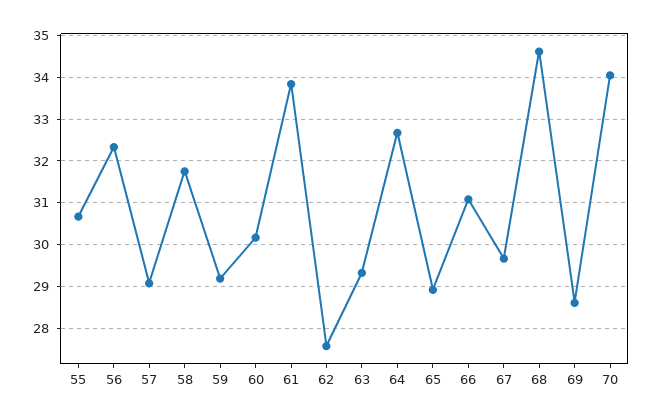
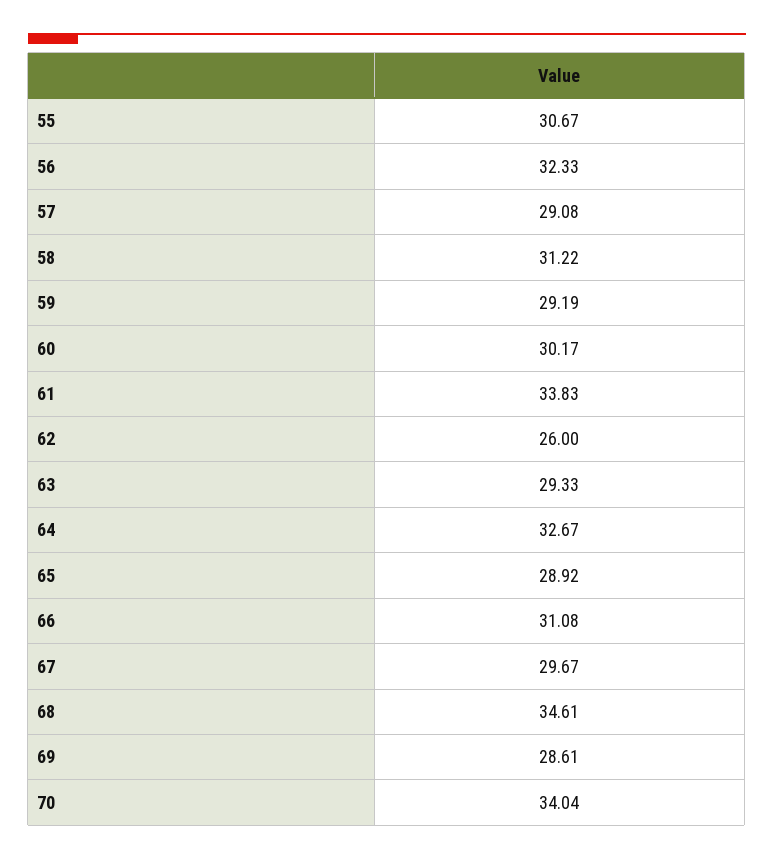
58: 31.8 -> 31.22
62: 27.6 -> 26

